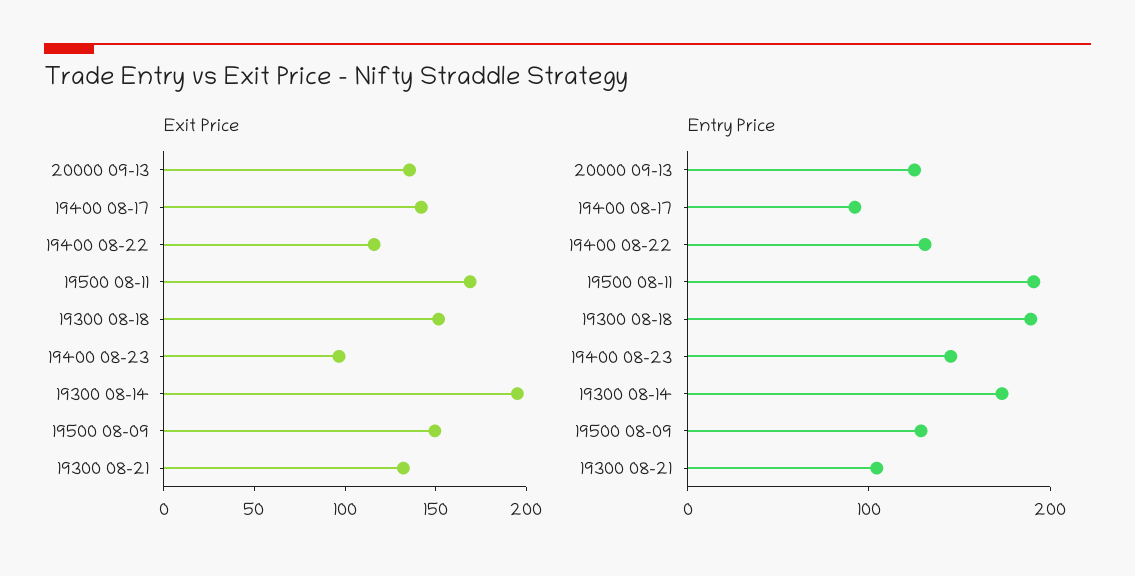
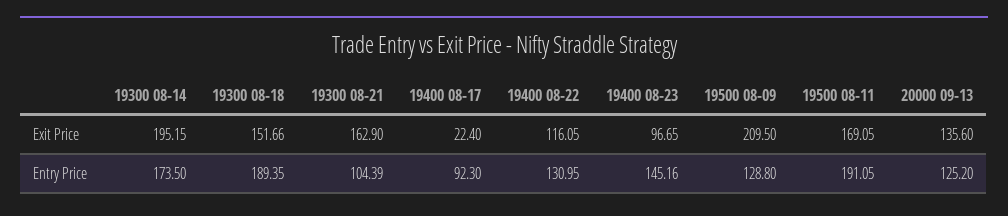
Exit Price, 19400 08-17: 140 -> 22.4
Exit Price, 19500 08-09: 150 -> 209.5
Exit Price, 19300 08-21: 130 -> 162.9

